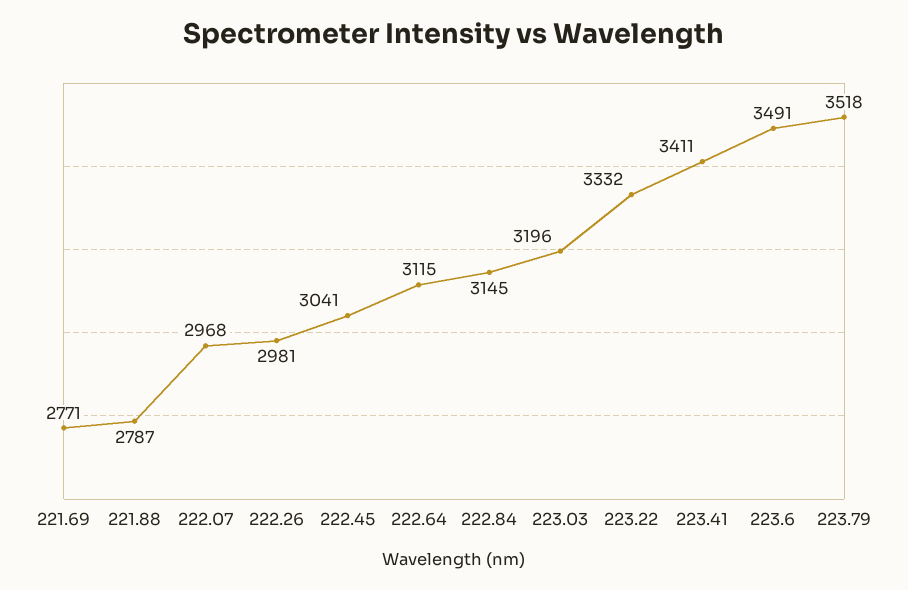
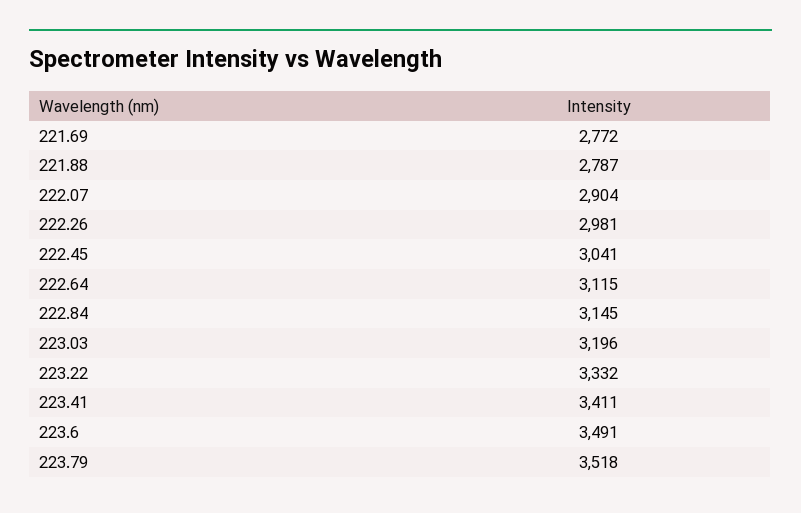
221.69: 2771 -> 2772
222.07: 2968 -> 2904

